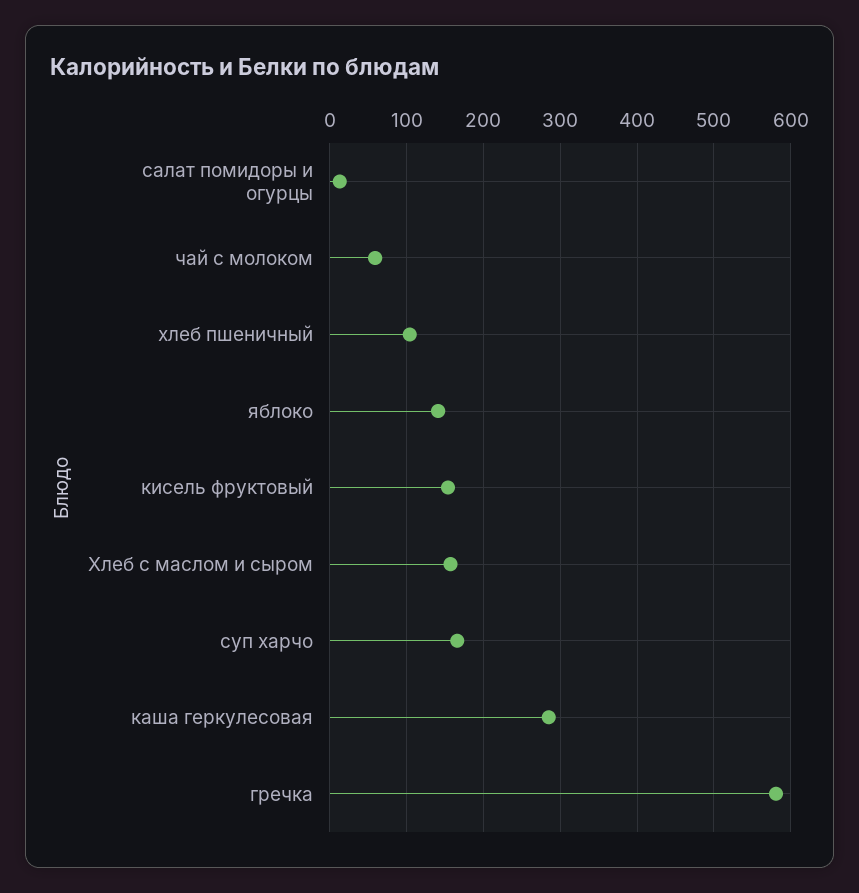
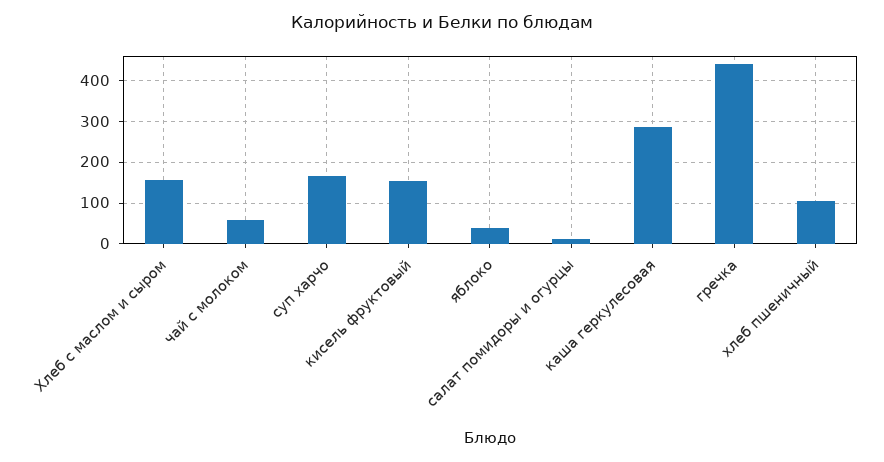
яблоко: 140 -> 40
гречка: 580 -> 440

